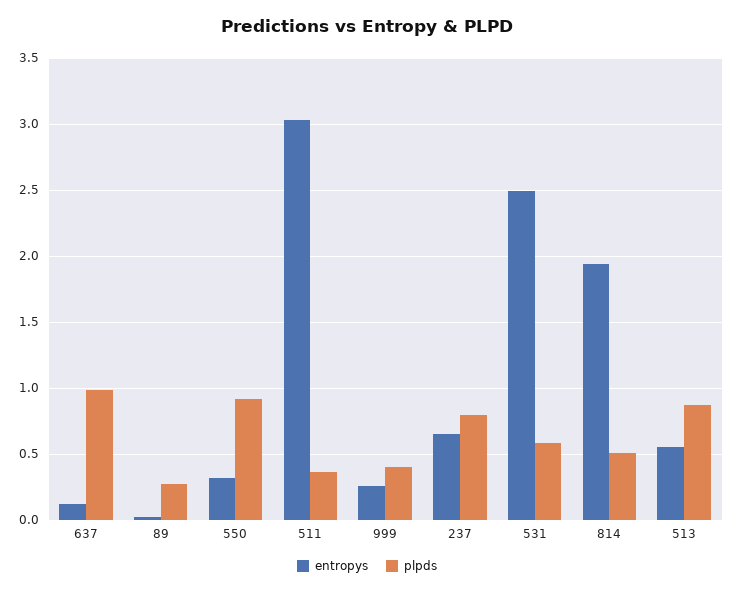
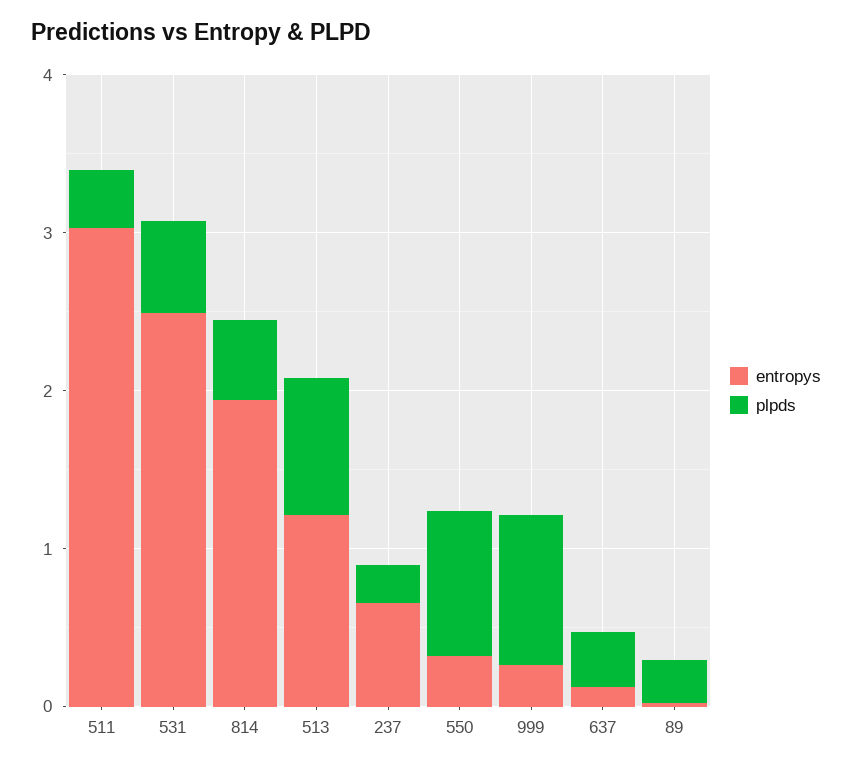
plpds, 637: 1 -> 0.4
plpds, 999: 0.4 -> 1
plpds, 237: 0.8 -> 0.2
entropys, 513: 0.55 -> 1.2

